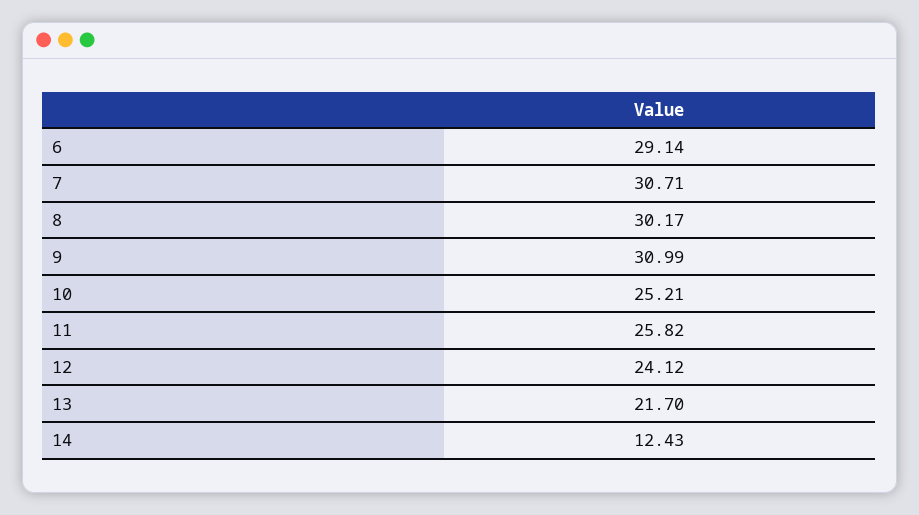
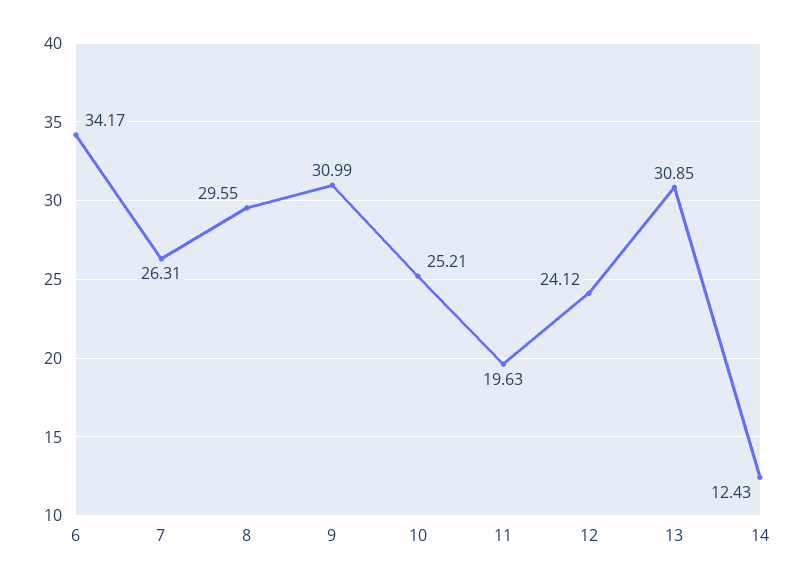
6: 29.14 -> 34.17
7: 30.71 -> 26.31
8: 30.17 -> 29.55
11: 25.82 -> 19.63
13: 21.7 -> 30.85

